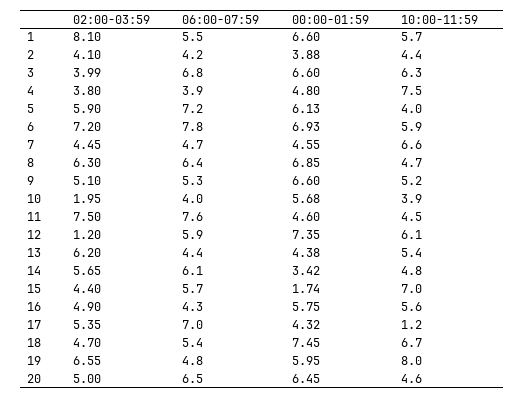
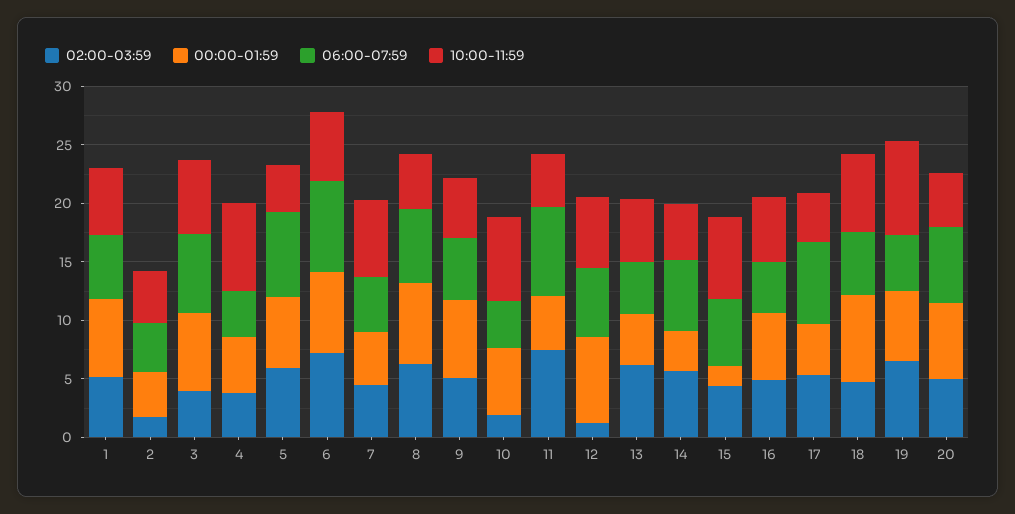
02:00-03:59, 1: 8.1 -> 5
02:00-03:59, 2: 4.1 -> 2
10:00-11:59, 10: 3.9 -> 7
10:00-11:59, 17: 1.2 -> 4

